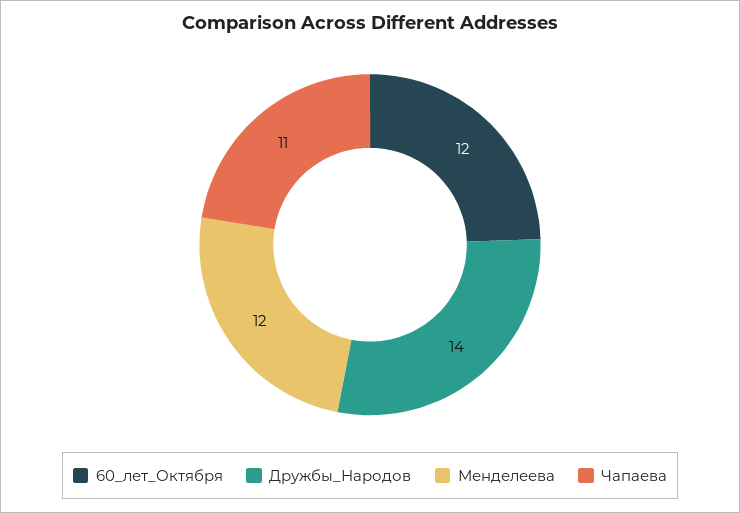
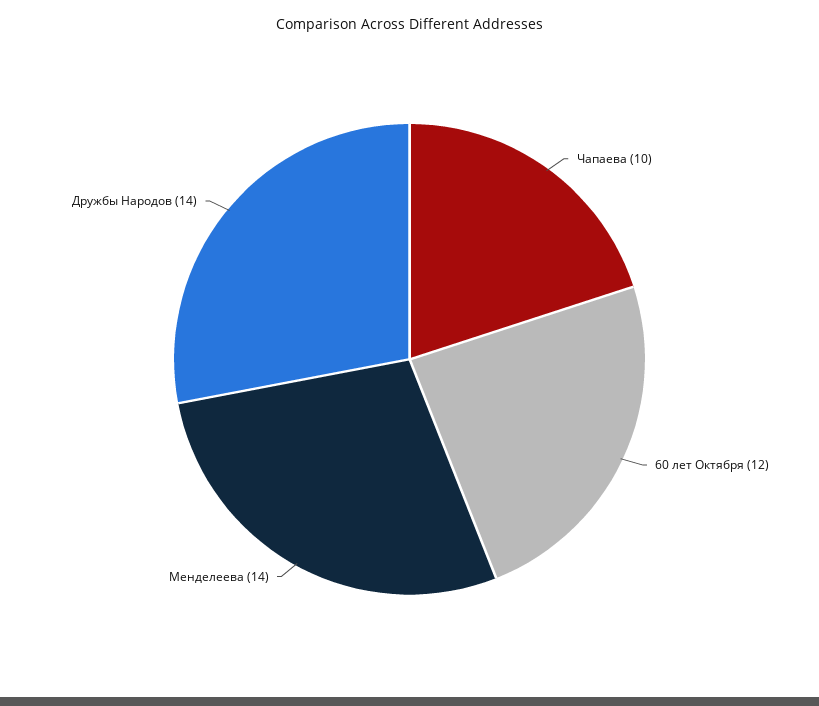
Менделеева: 12 -> 14
Чапаева: 11 -> 10

